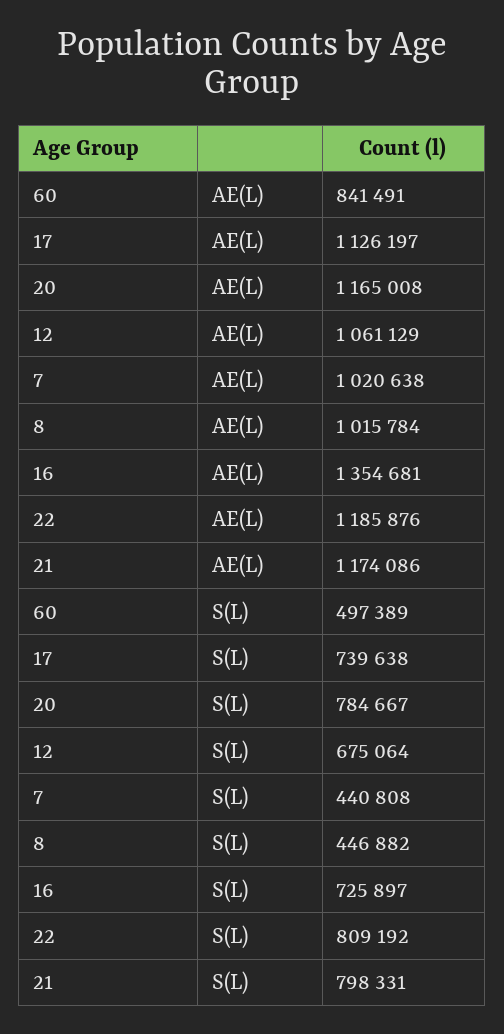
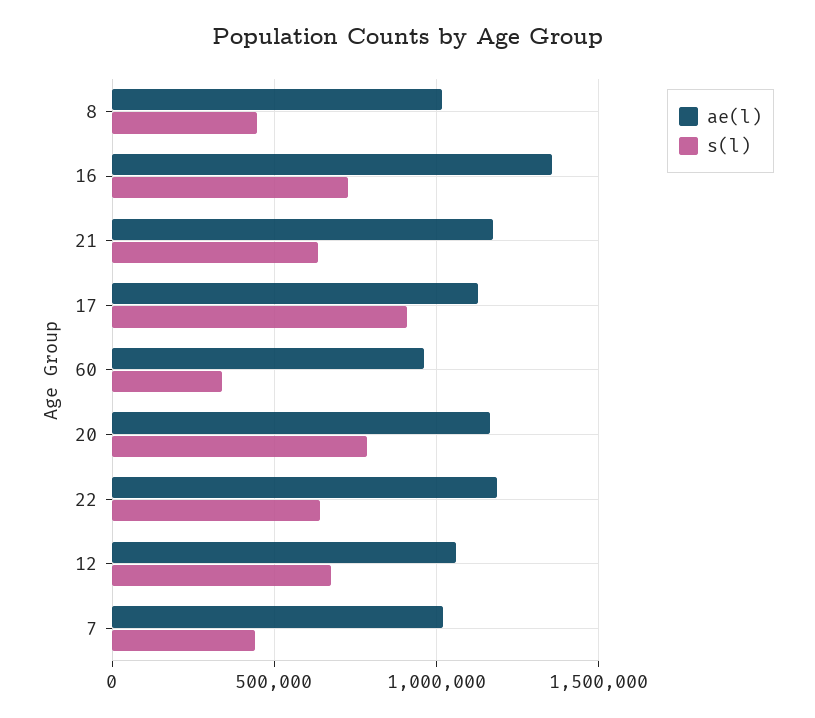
AE(L), 60: 841491 -> 950000
S(L), 60: 497389 -> 350000
S(L), 17: 739638 -> 900000
S(L), 22: 809192 -> 650000
S(L), 21: 798331 -> 650000

